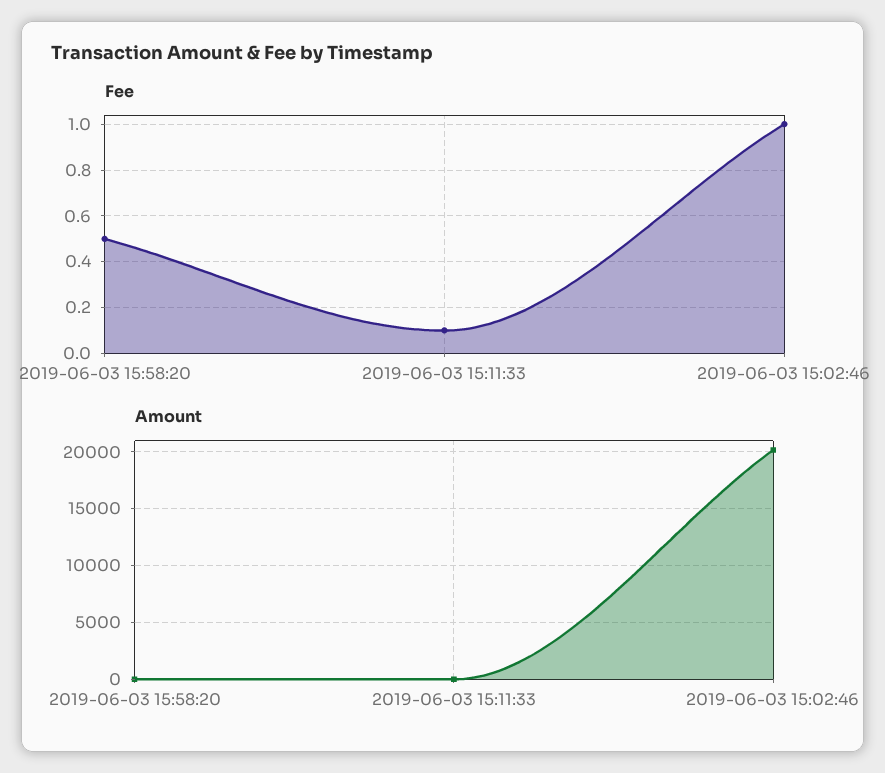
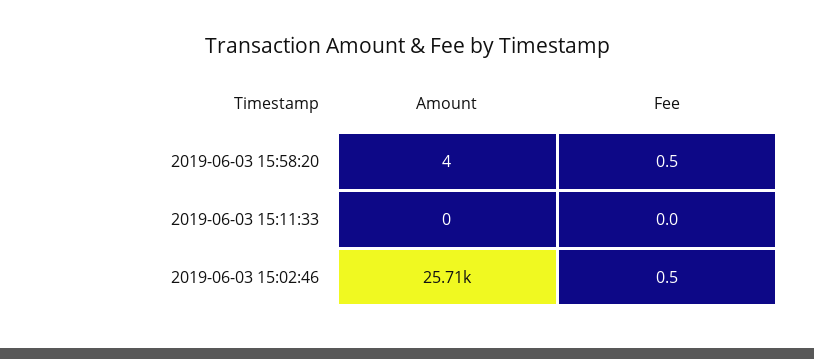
Fee, 2019-06-03 15:11:33: 0.1 -> 0
Fee, 2019-06-03 15:02:46: 1 -> 0.5
Amount, 2019-06-03 15:02:46: 20000 -> 25710

